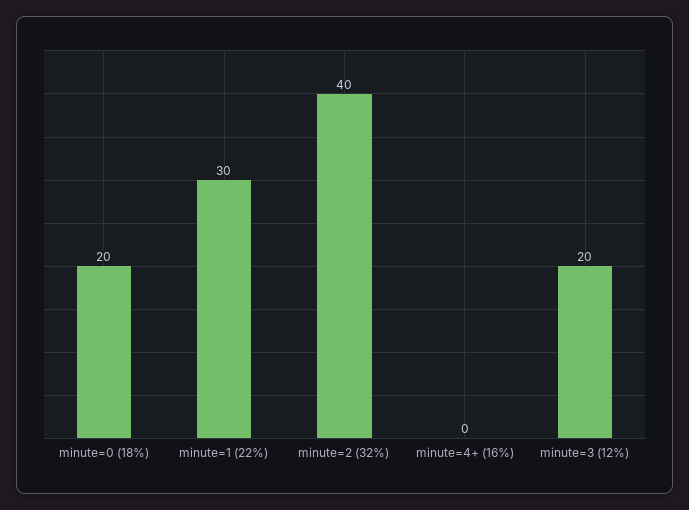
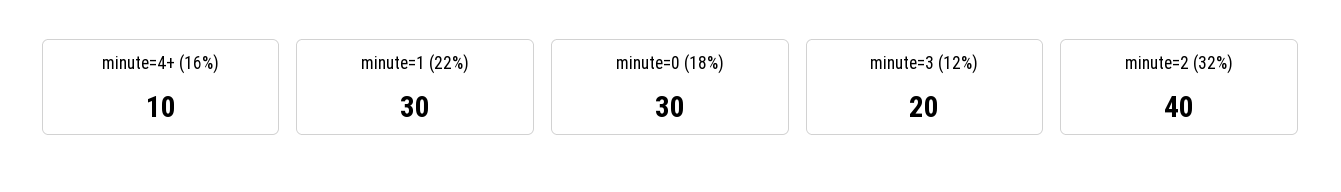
minute=0 (18%): 20 -> 30
minute=4+ (16%): 0 -> 10

